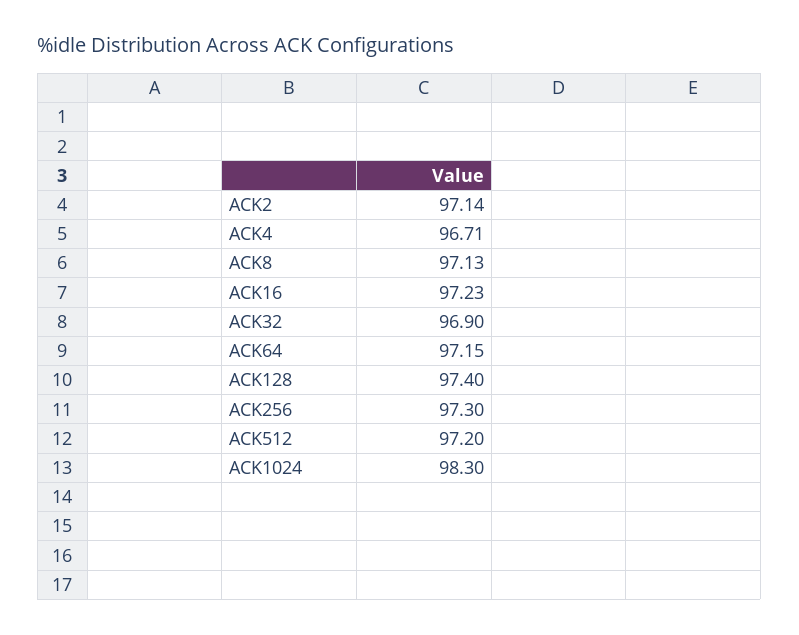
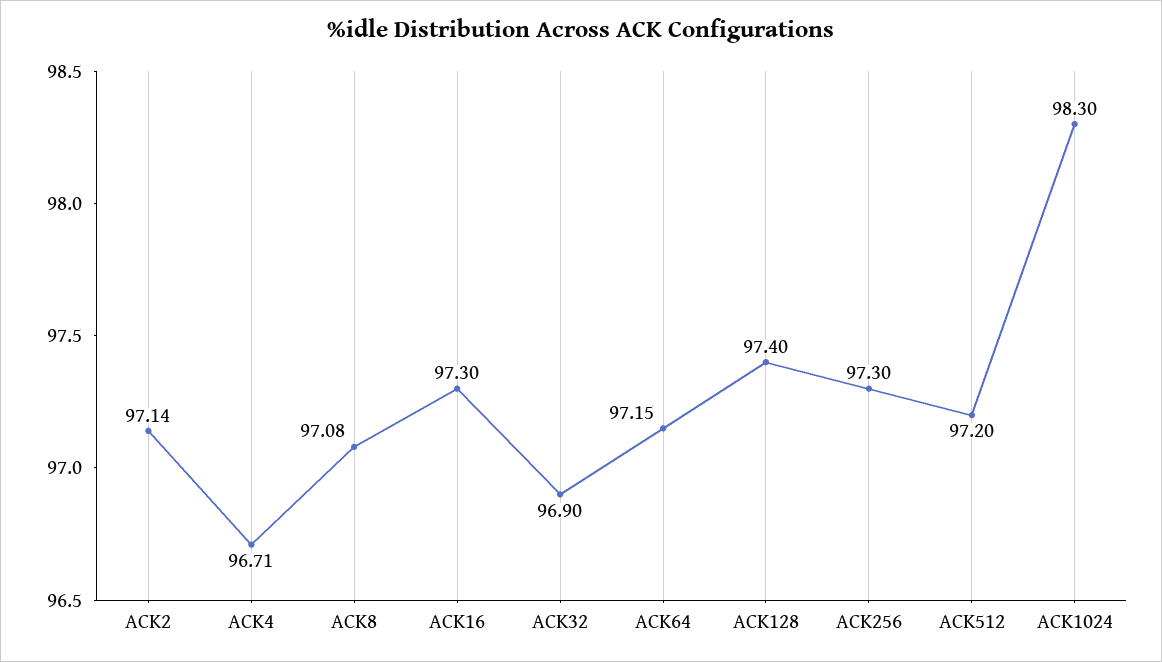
ACK8: 97.13 -> 97.08
ACK16: 97.23 -> 97.3

